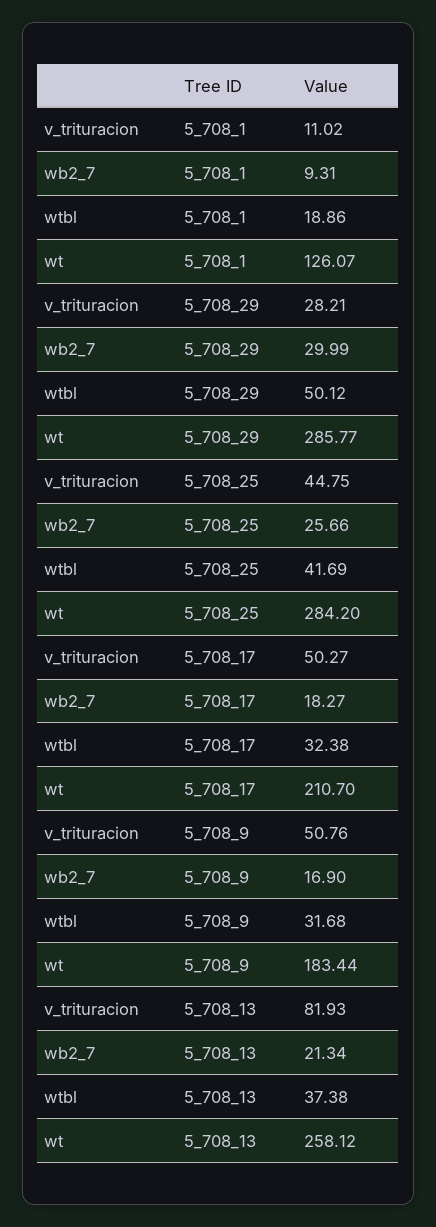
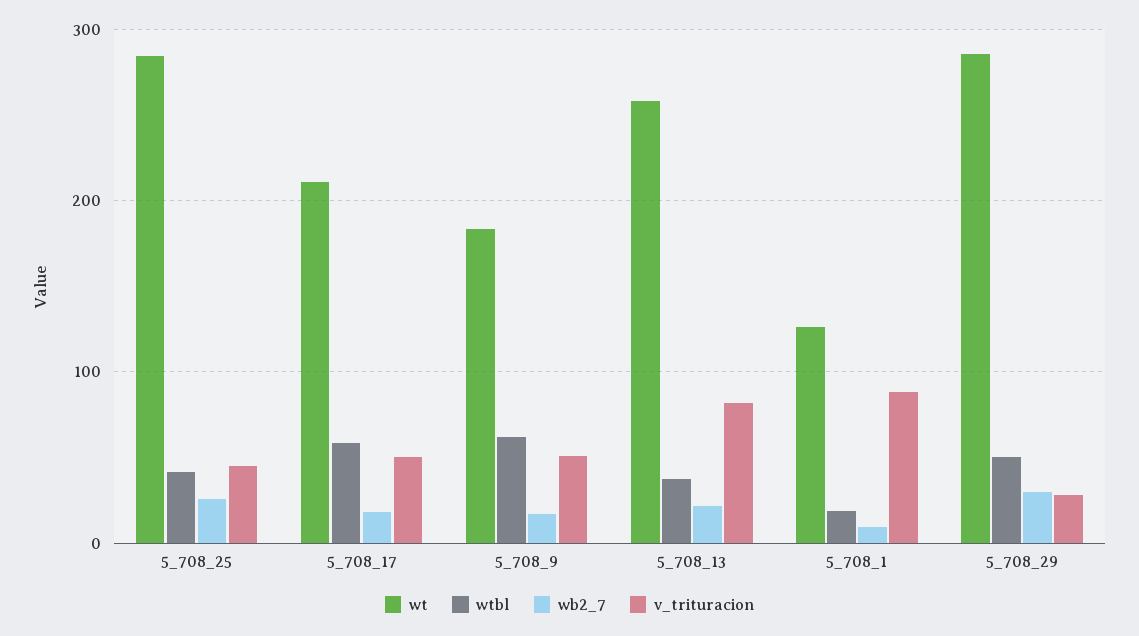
v_trituracion, 5_708_1: 11.02 -> 90
wtbl, 5_708_17: 32.38 -> 60
wtbl, 5_708_9: 31.68 -> 60

